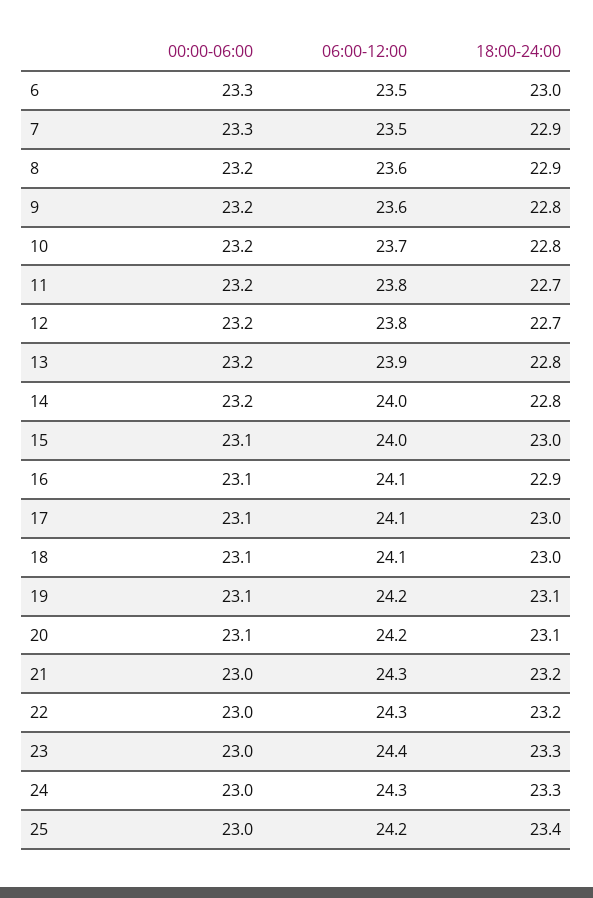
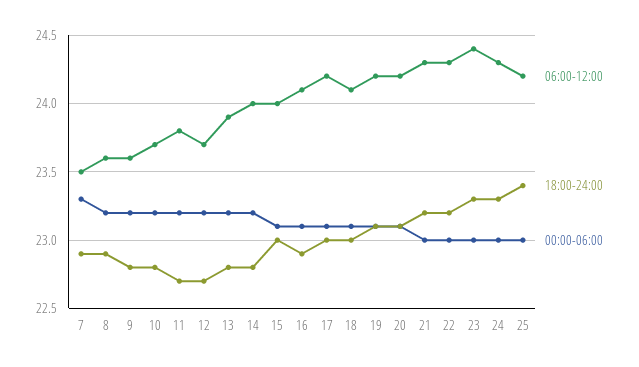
00:00-06:00, 6: 23.3 -> none
06:00-12:00, 6: 23.5 -> none
18:00-24:00, 6: 23 -> none
06:00-12:00, 12: 23.8 -> 23.7
06:00-12:00, 17: 24.1 -> 24.2

